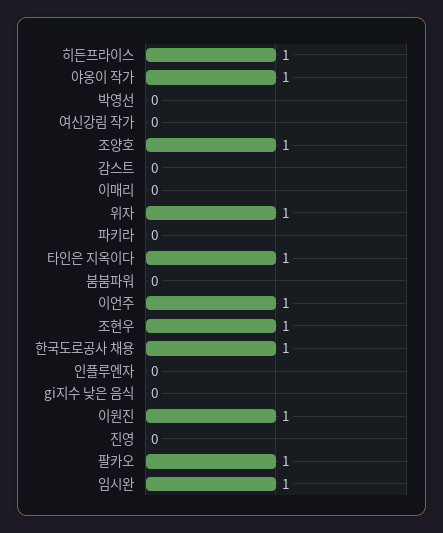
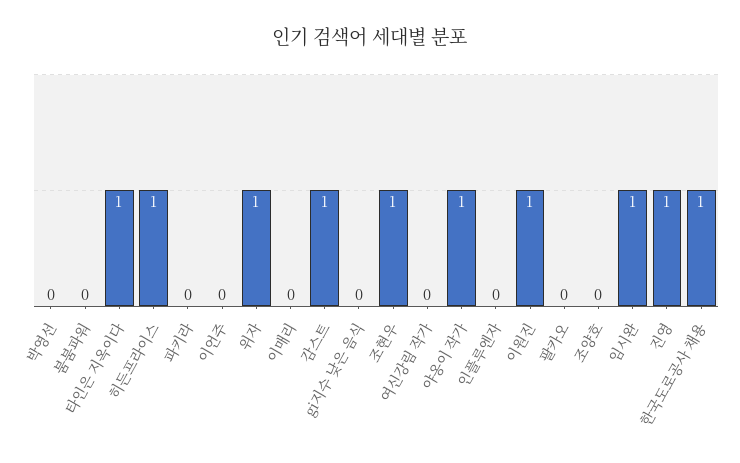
조양호: 1 -> 0
감스트: 0 -> 1
이언주: 1 -> 0
진영: 0 -> 1
팔카오: 1 -> 0

